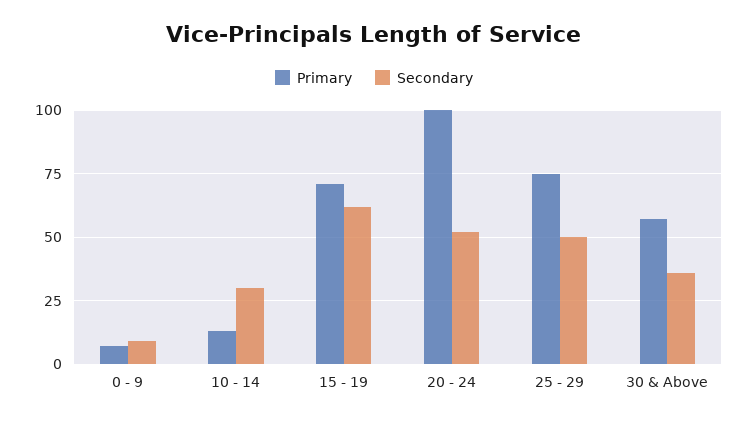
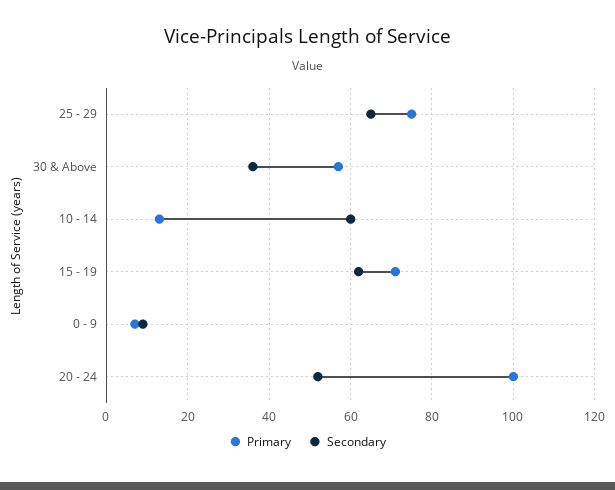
Secondary, 10 - 14: 30 -> 60
Secondary, 25 - 29: 50 -> 65

